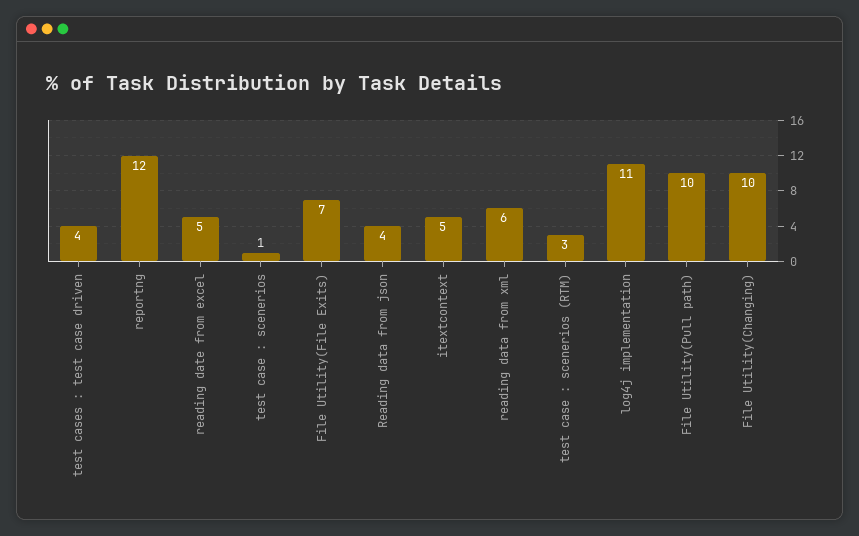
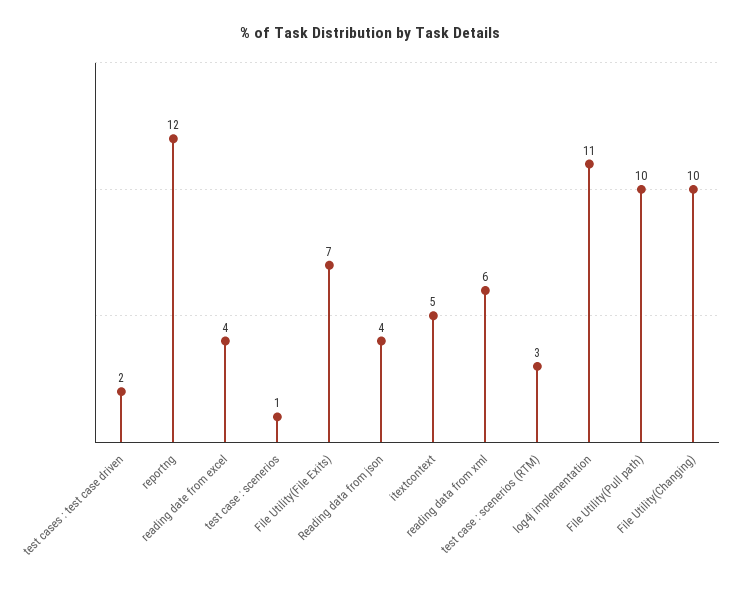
test cases : test case driven: 4 -> 2
reading date from excel: 5 -> 4

